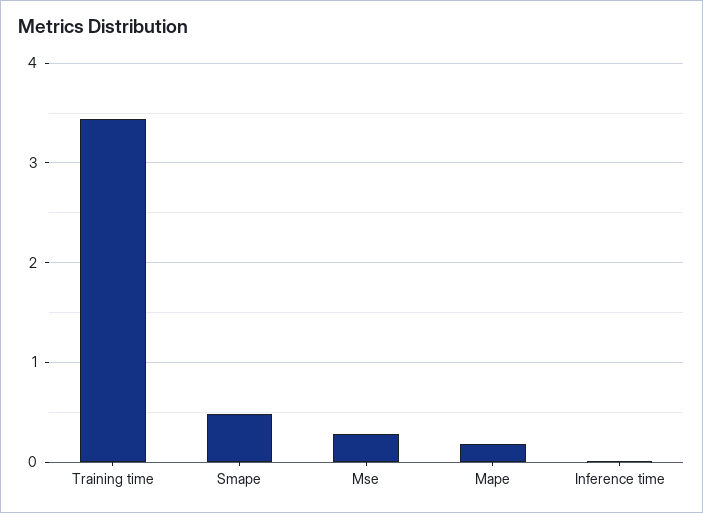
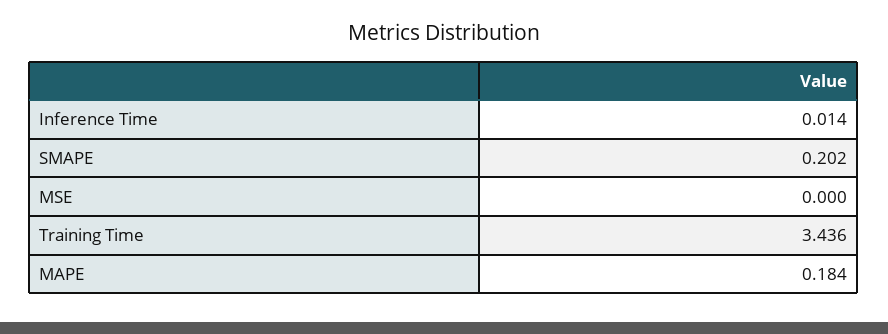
Smape: 0.5 -> 0.202
Mse: 0.3 -> 0

